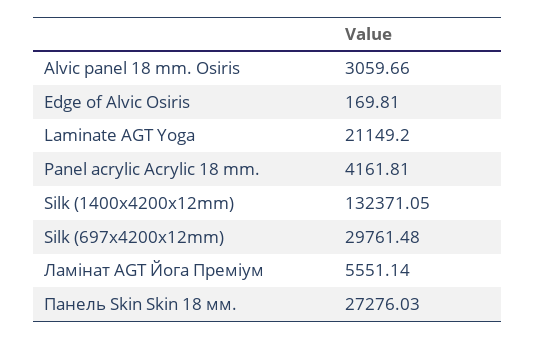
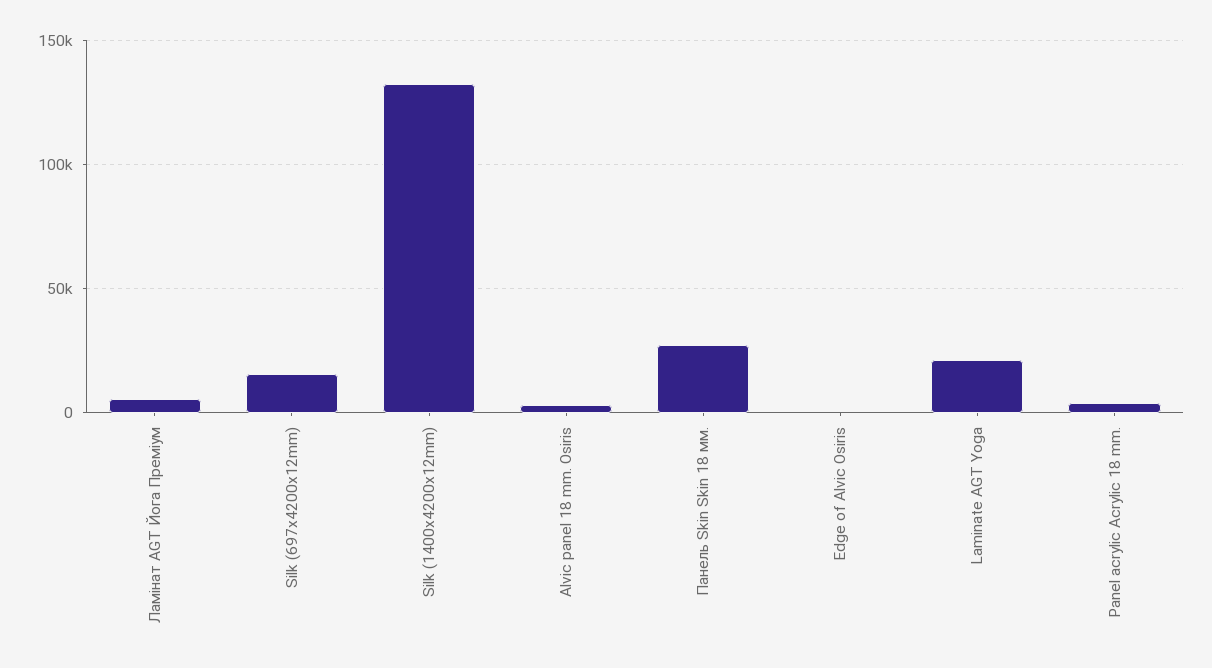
Silk (697x4200x12mm): 29761.48 -> 15000

